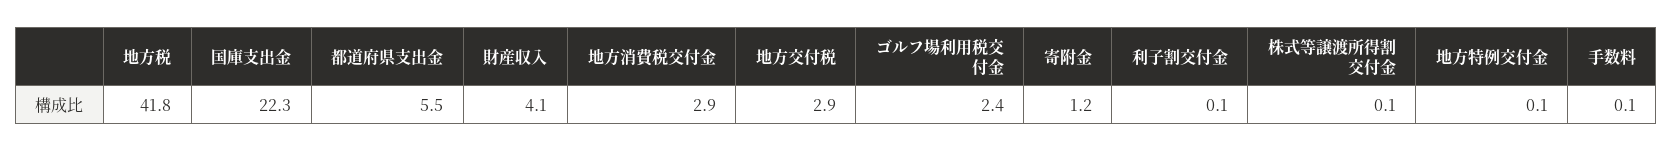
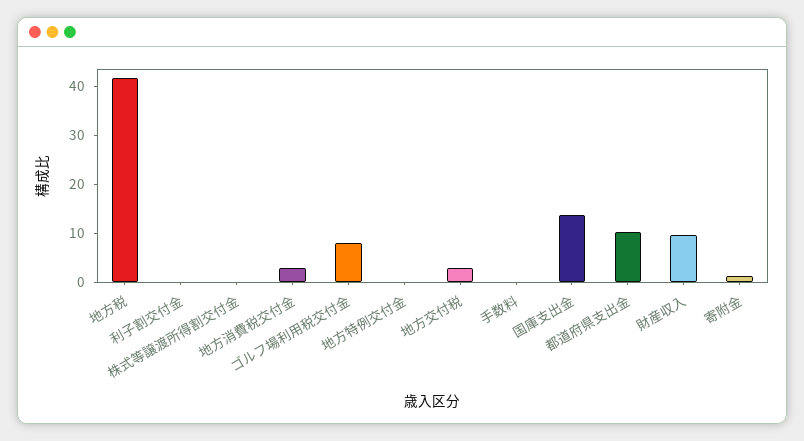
国庫支出金: 22.3 -> 14
都道府県支出金: 5.5 -> 10
財産収入: 4.1 -> 10
ゴルフ場利用税交付金: 2.4 -> 8

